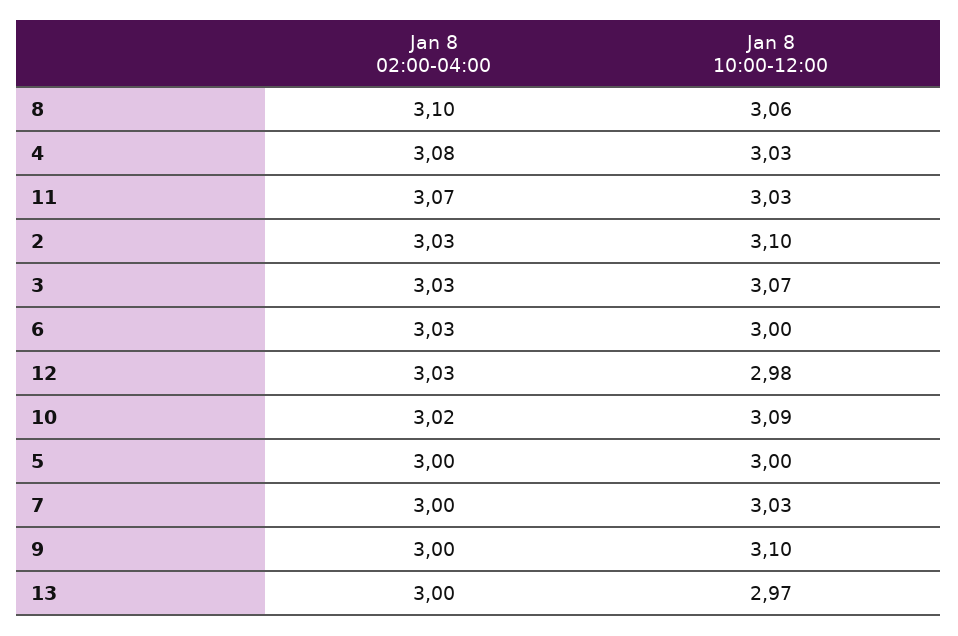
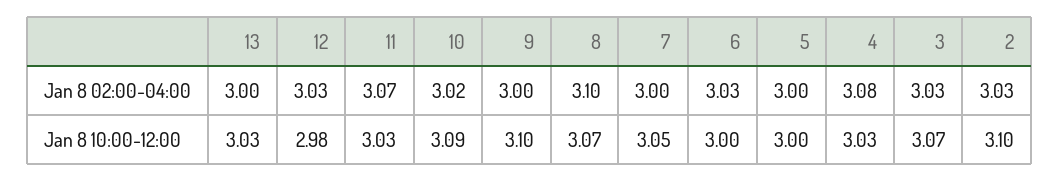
Jan 8 10:00-12:00, 8: 3.06 -> 3.07
Jan 8 10:00-12:00, 7: 3.03 -> 3.05
Jan 8 10:00-12:00, 13: 2.97 -> 3.03

